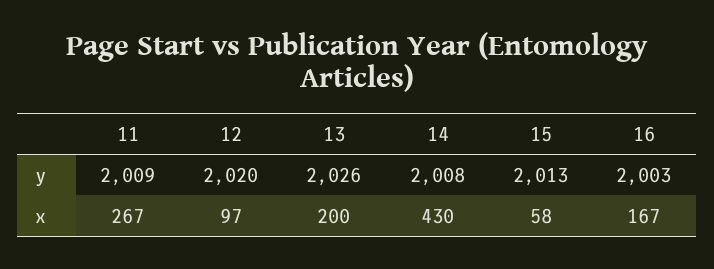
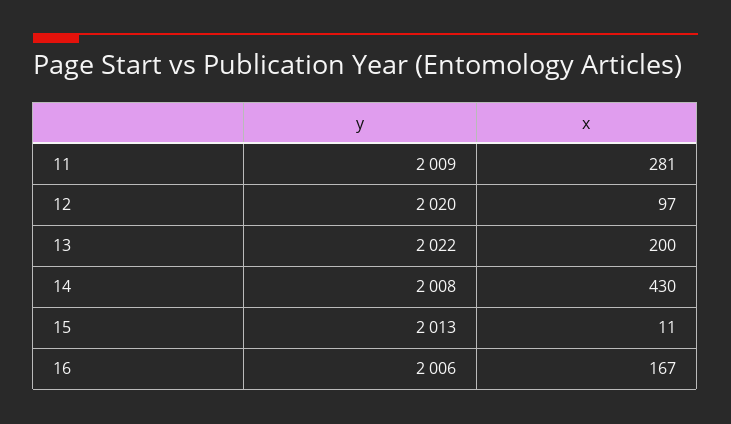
13, y: 2026 -> 2022
16, y: 2003 -> 2006
11, x: 267 -> 281
15, x: 58 -> 11

